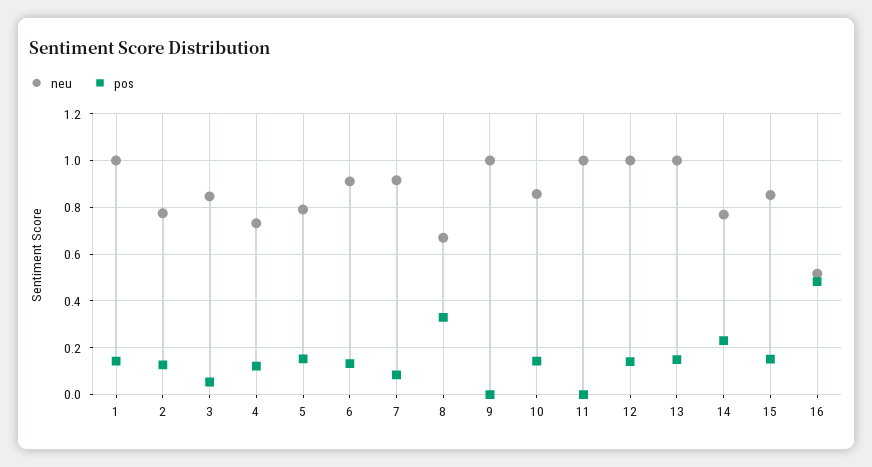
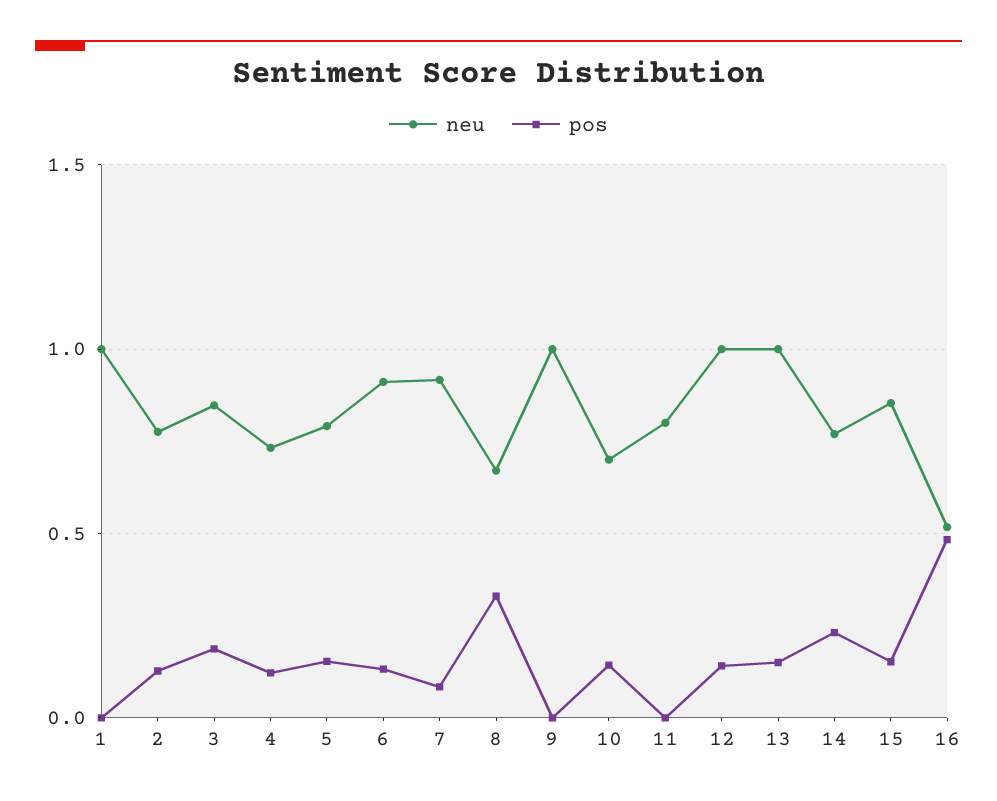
pos, 1: 0.15 -> 0
pos, 3: 0.05 -> 0.2
neu, 10: 0.85 -> 0.7
neu, 11: 1 -> 0.8

